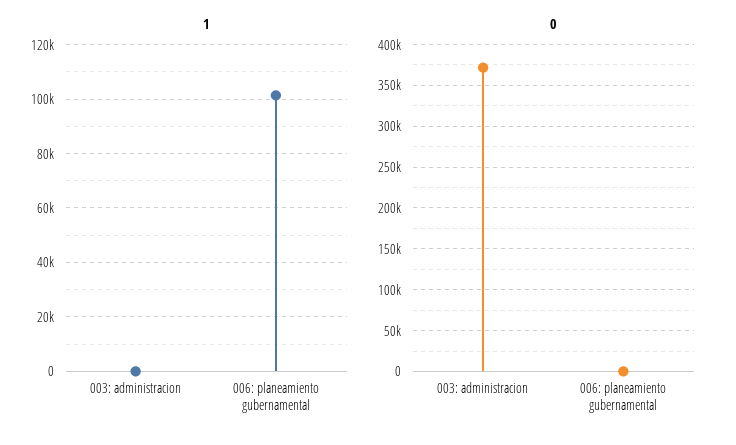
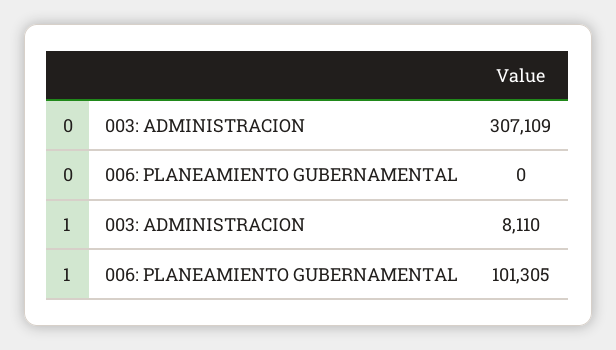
1, 003: administracion: 0 -> 8110
0, 003: administracion: 370000 -> 307109

